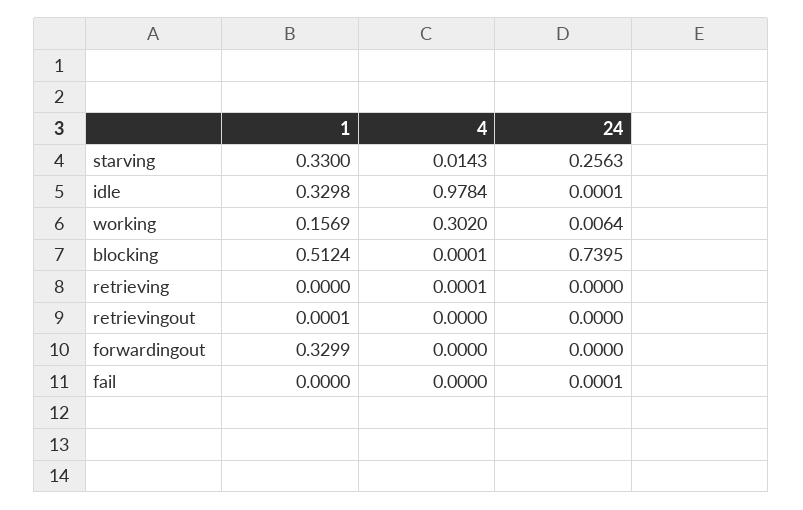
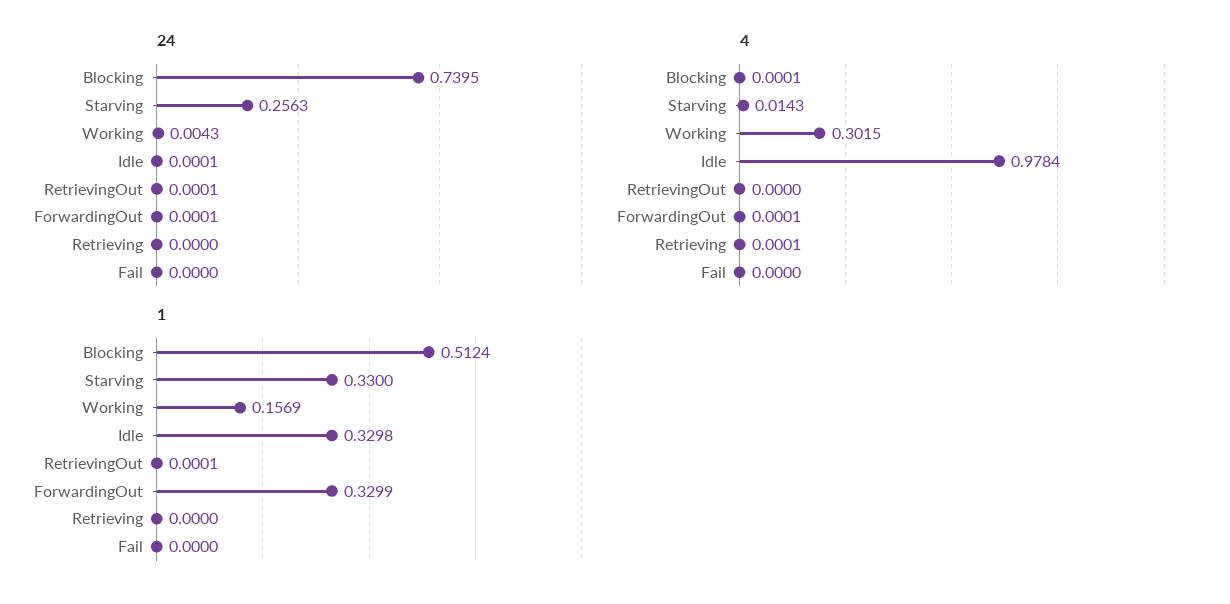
4, working: 0.302 -> 0.3015
24, working: 0.0064 -> 0.0043
24, retrievingout: 0 -> 0.0001
4, forwardingout: 0 -> 0.0001
24, forwardingout: 0 -> 0.0001
24, fail: 0.0001 -> 0

